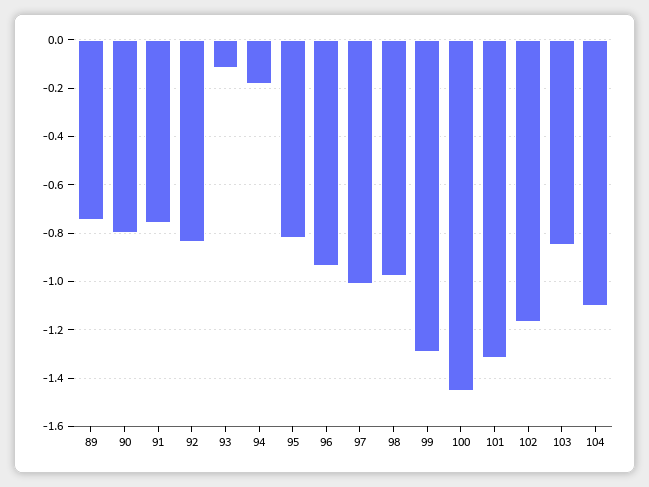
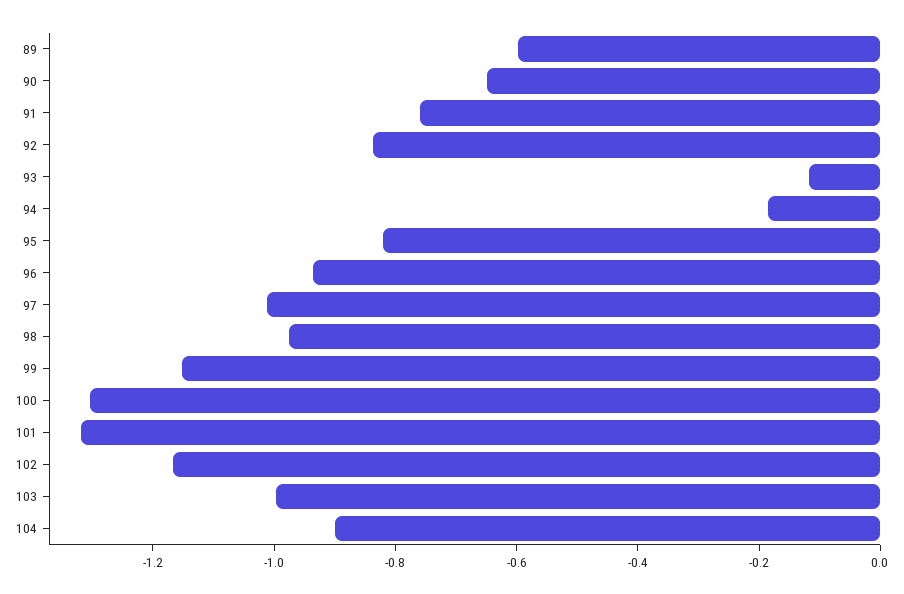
89: -0.75 -> -0.6
90: -0.8 -> -0.65
99: -1.3 -> -1.15
100: -1.45 -> -1.3
103: -0.85 -> -1
104: -1.1 -> -0.9

